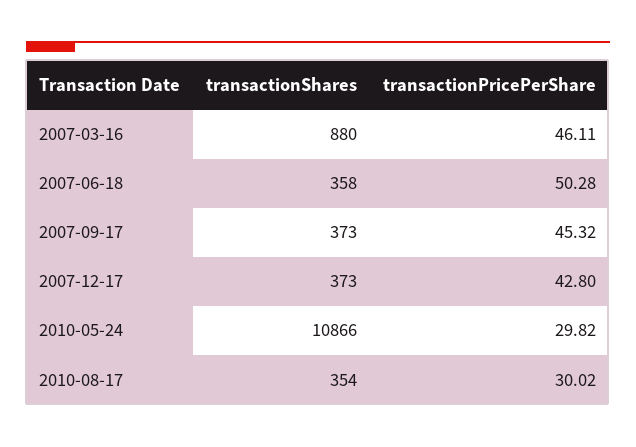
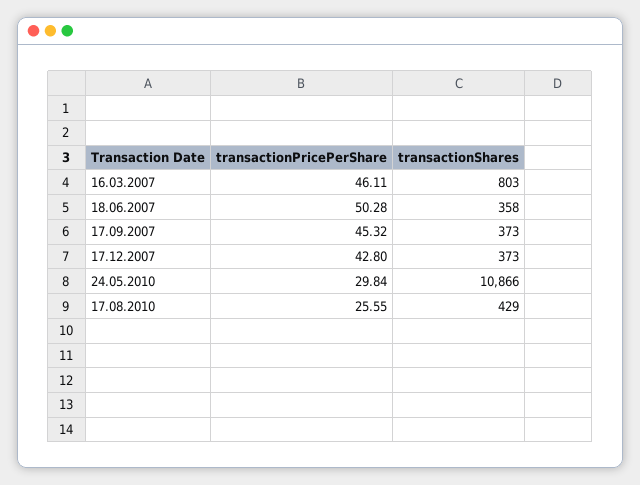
transactionShares, 2007-03-16: 880 -> 803
transactionPricePerShare, 2010-05-24: 29.82 -> 29.84
transactionShares, 2010-08-17: 354 -> 429
transactionPricePerShare, 2010-08-17: 30.02 -> 25.55

